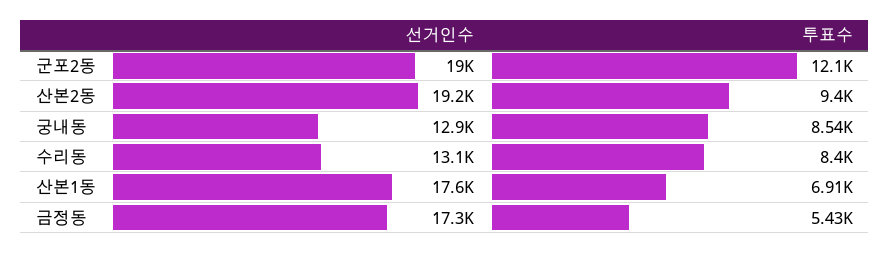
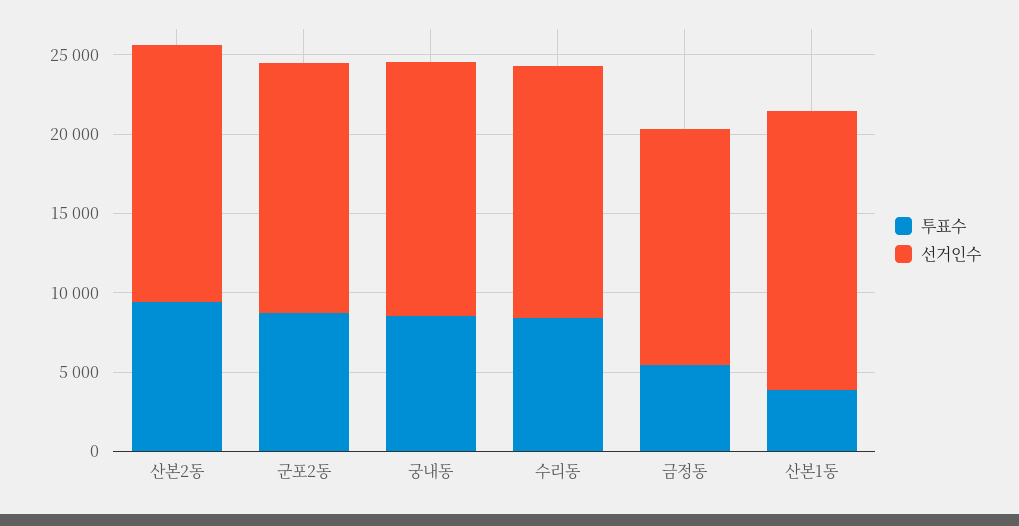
선거인수, 군포2동: 19000 -> 16000
투표수, 군포2동: 12100 -> 9000
선거인수, 산본2동: 19200 -> 16000
선거인수, 궁내동: 12900 -> 16000
선거인수, 수리동: 13100 -> 16000
투표수, 산본1동: 6910 -> 4000
선거인수, 금정동: 17300 -> 15000

